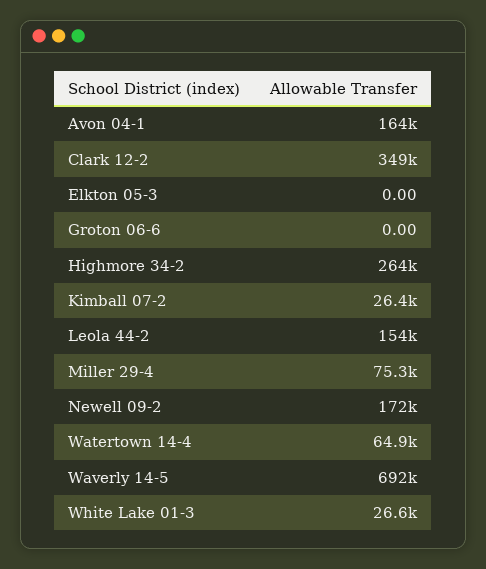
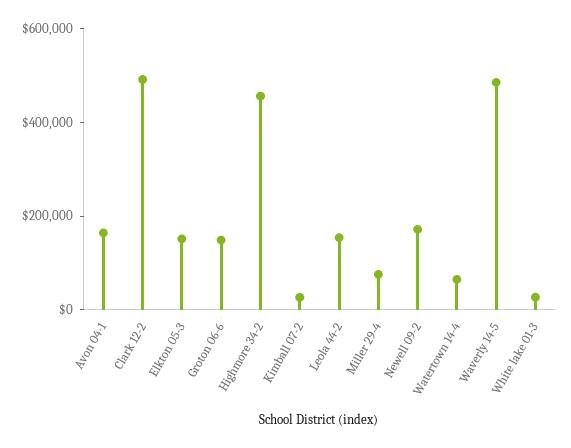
Clark 12-2: 349000 -> 500000
Elkton 05-3: 0 -> 150000
Groton 06-6: 0 -> 150000
Highmore 34-2: 264000 -> 450000
Waverly 14-5: 692000 -> 500000

